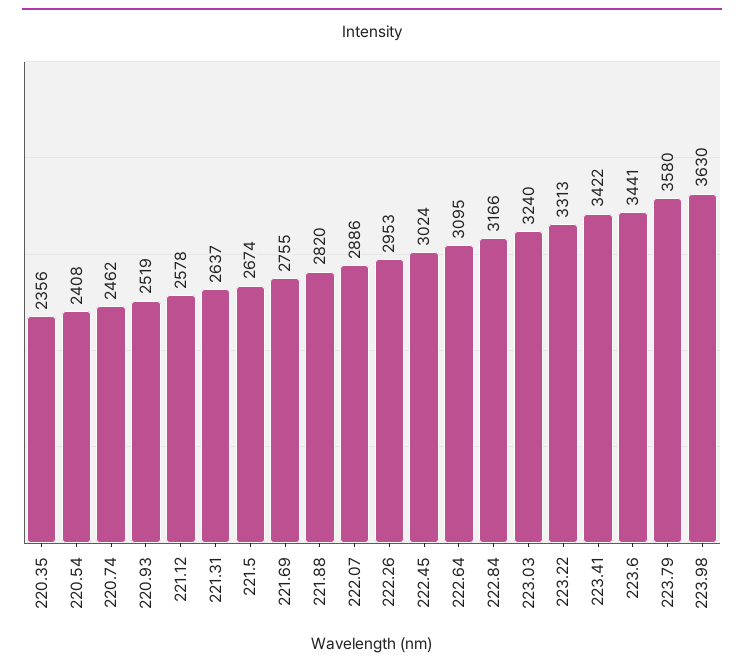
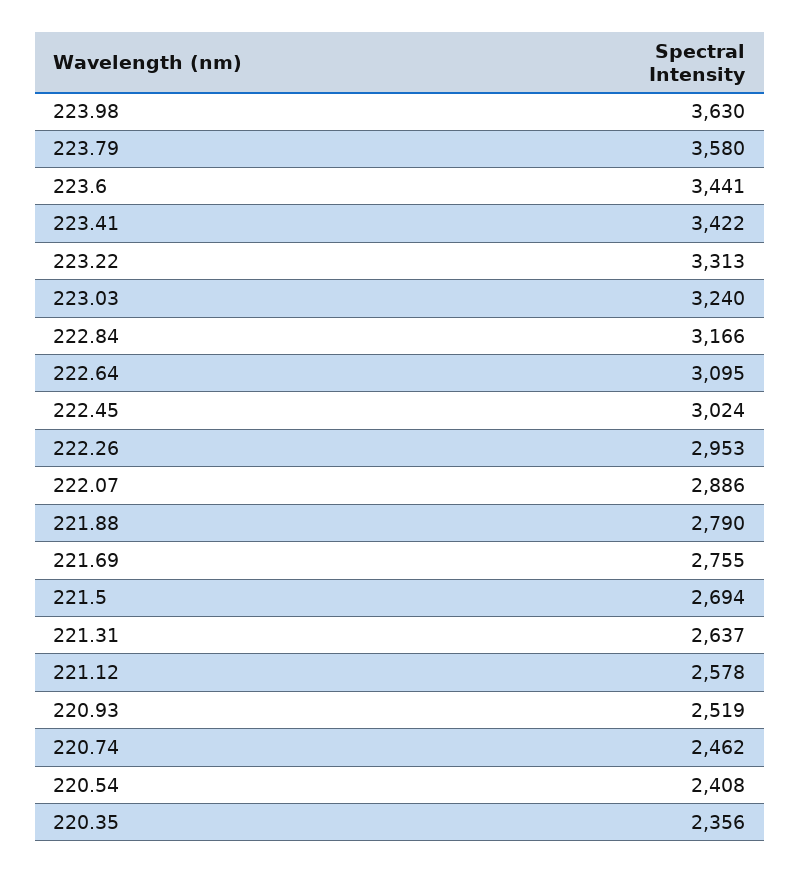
221.5: 2674 -> 2694
221.88: 2820 -> 2790

